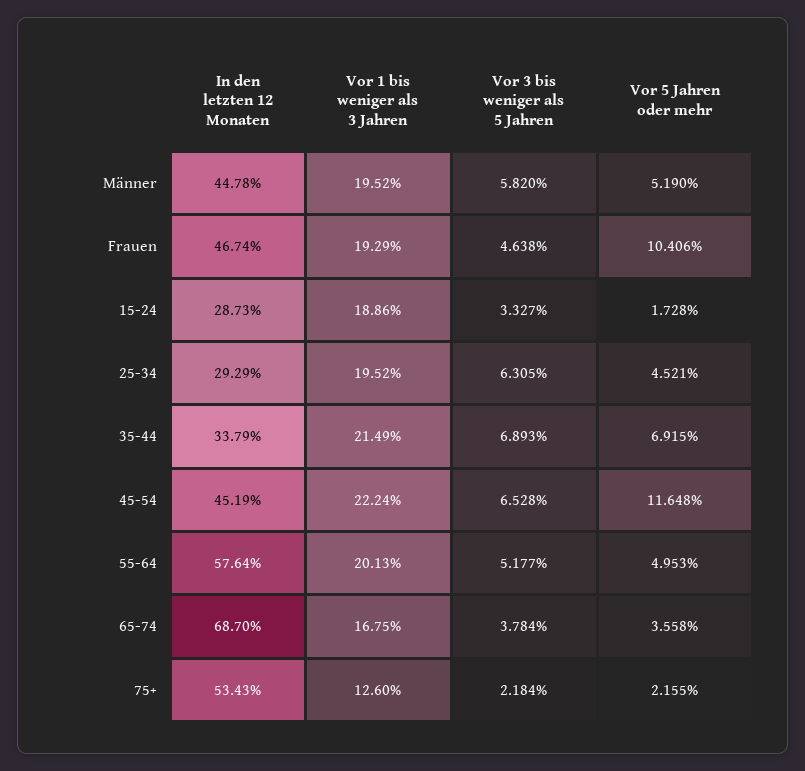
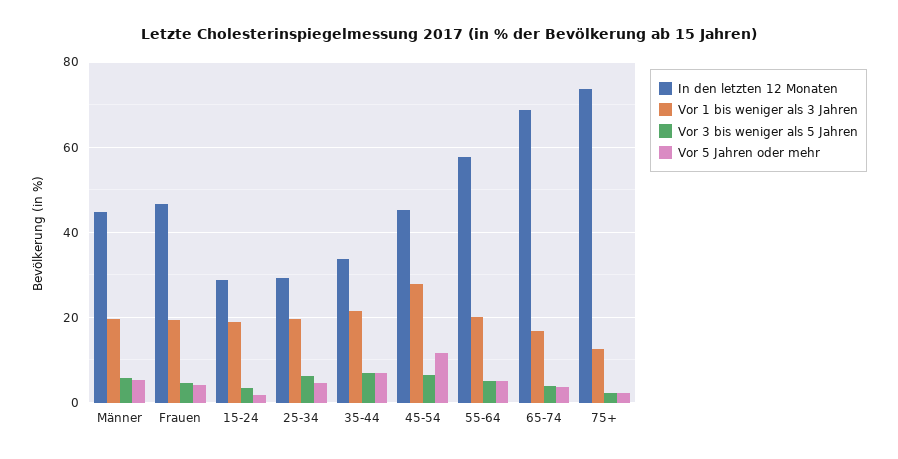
Vor 5 Jahren oder mehr, Frauen: 10.406 -> 4
Vor 1 bis weniger als 3 Jahren, 45-54: 22.24 -> 28
In den letzten 12 Monaten, 75+: 53.43 -> 74

